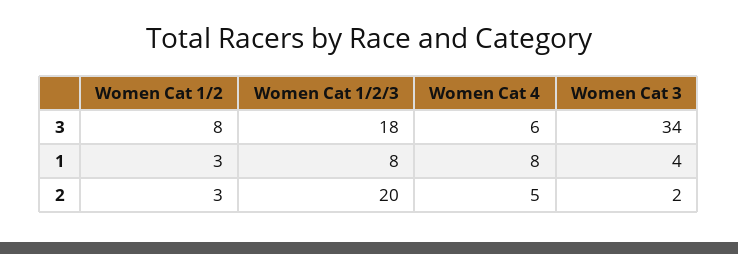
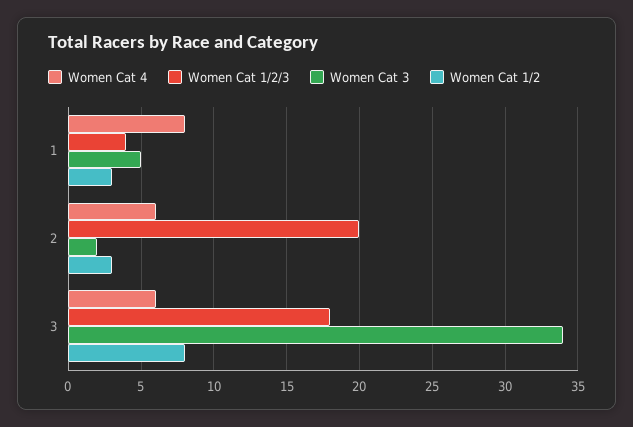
Women Cat 1/2/3, 1: 8 -> 4
Women Cat 3, 1: 4 -> 5
Women Cat 4, 2: 5 -> 6

